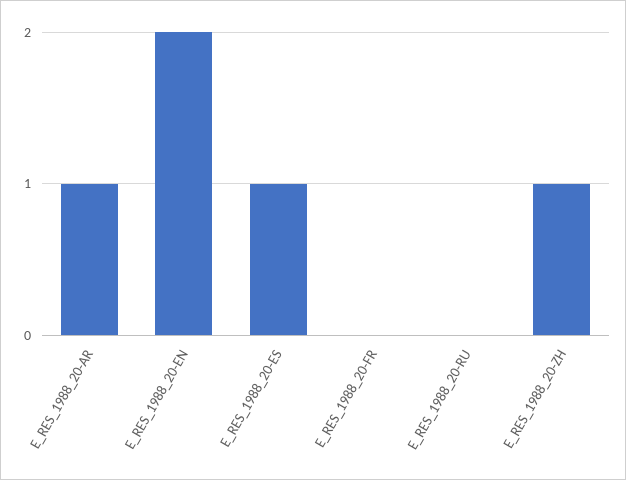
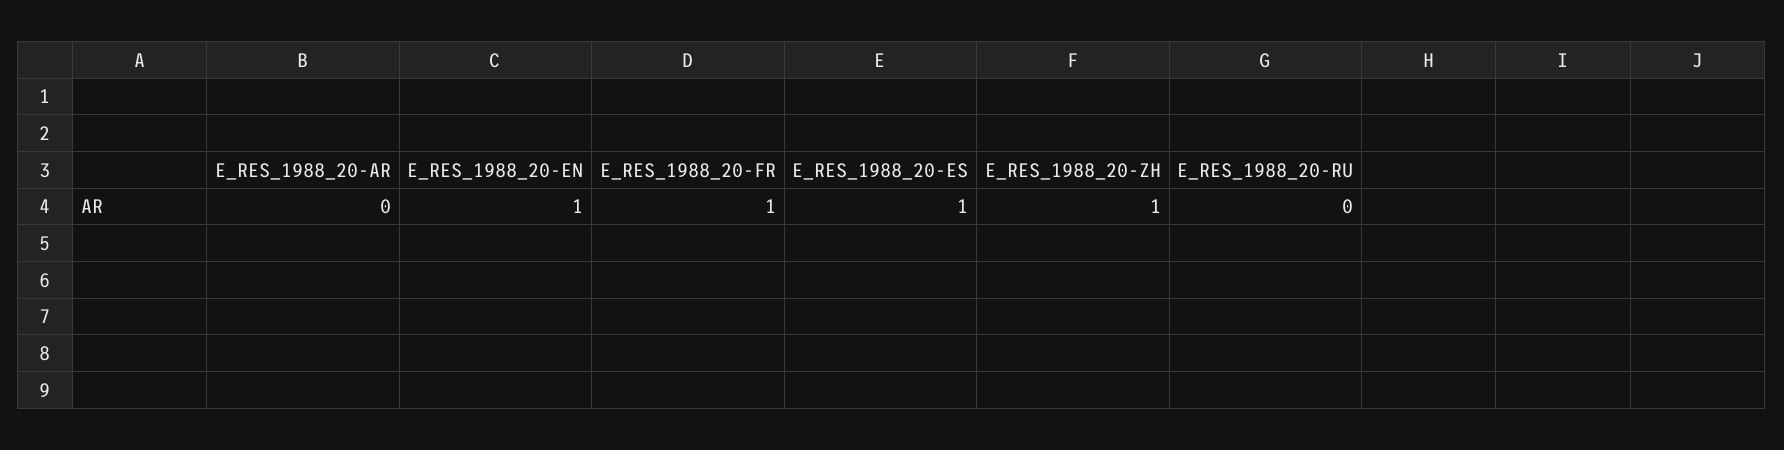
E_RES_1988_20-AR: 1 -> 0
E_RES_1988_20-EN: 2 -> 1
E_RES_1988_20-FR: 0 -> 1

